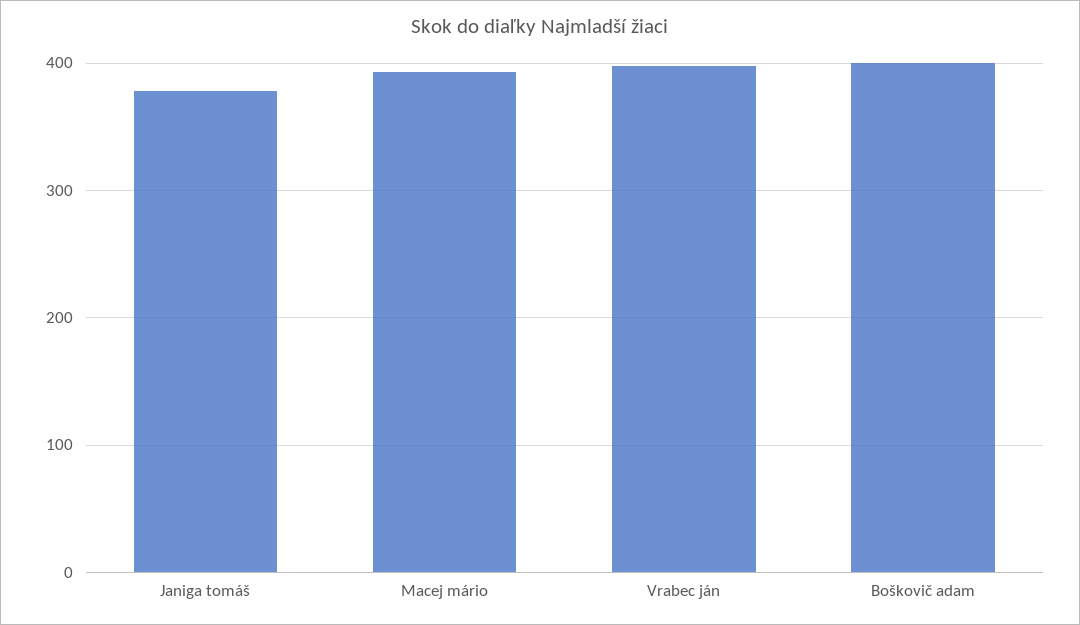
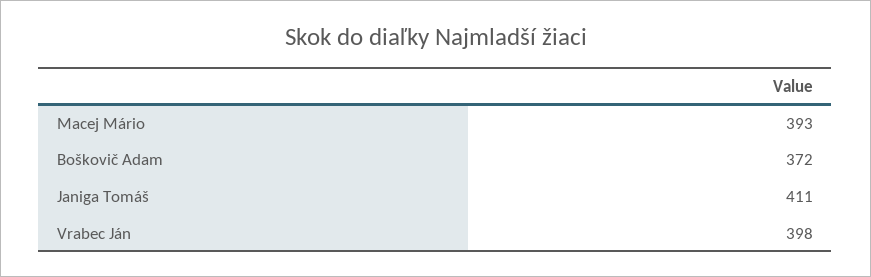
Janiga tomáš: 380 -> 411
Boškovič adam: 400 -> 372

